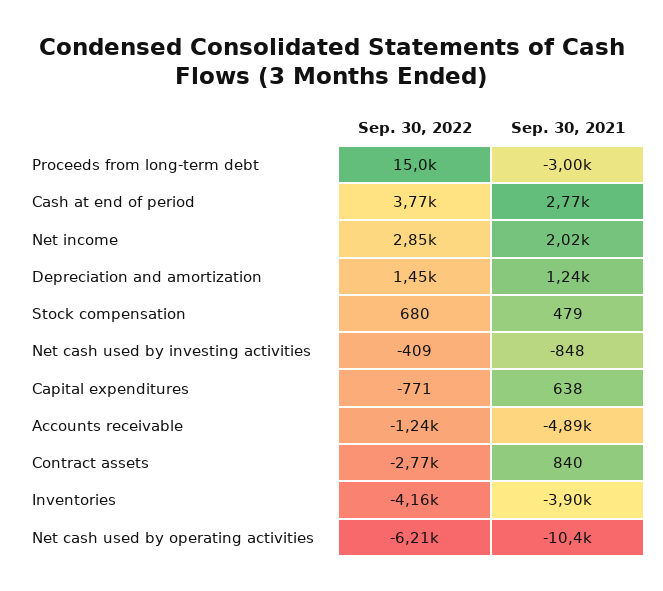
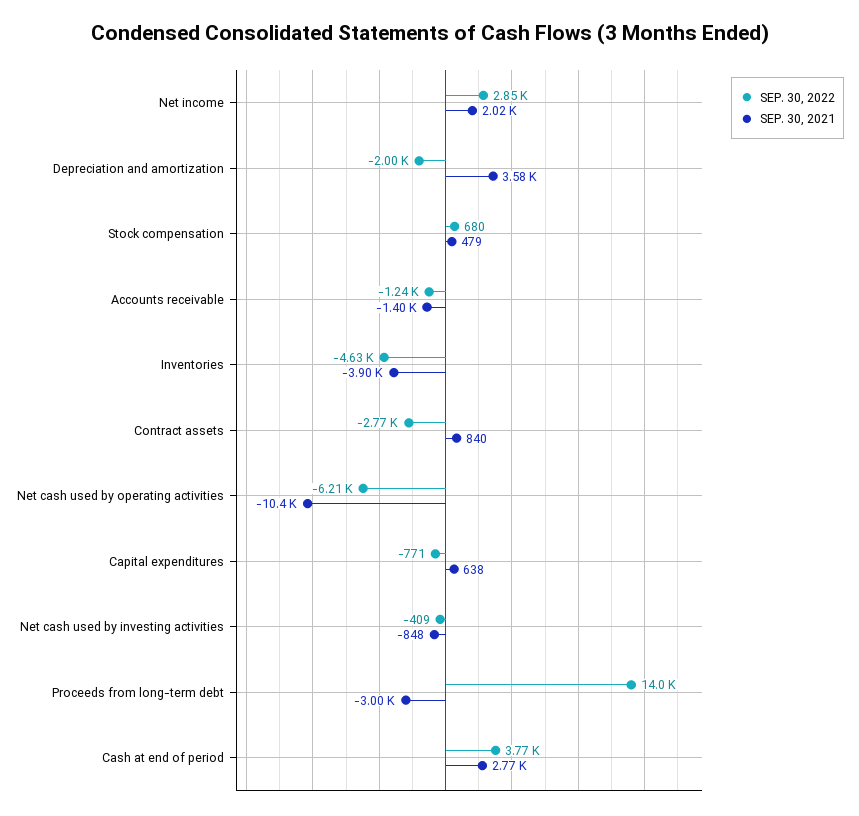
Sep. 30, 2022, Proceeds from long-term debt: 15000 -> 14000
Sep. 30, 2022, Depreciation and amortization: 1450 -> -2000
Sep. 30, 2021, Depreciation and amortization: 1240 -> 3580
Sep. 30, 2021, Accounts receivable: -4890 -> -1400
Sep. 30, 2022, Inventories: -4160 -> -4630

